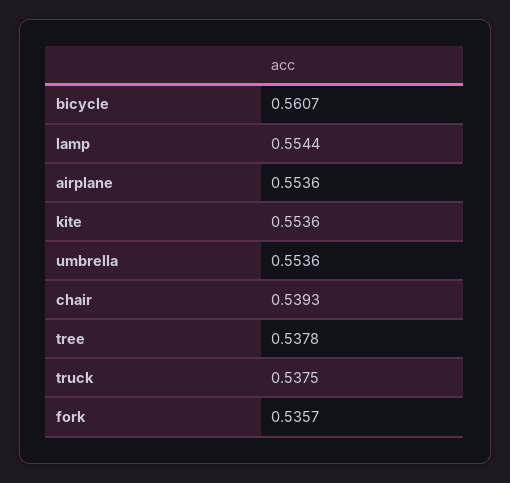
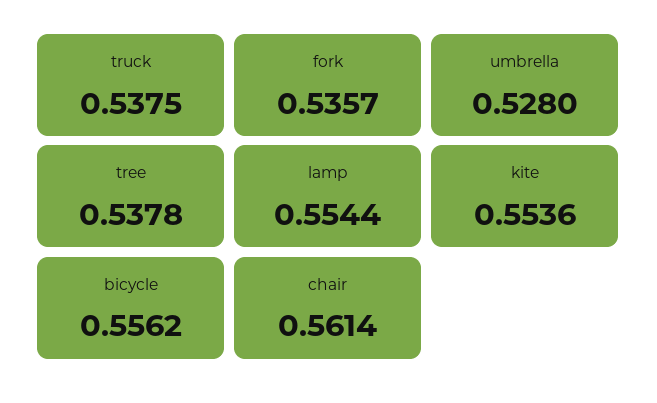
bicycle: 0.5607 -> 0.5562
airplane: 0.5536 -> none
umbrella: 0.5536 -> 0.528
chair: 0.5393 -> 0.5614

